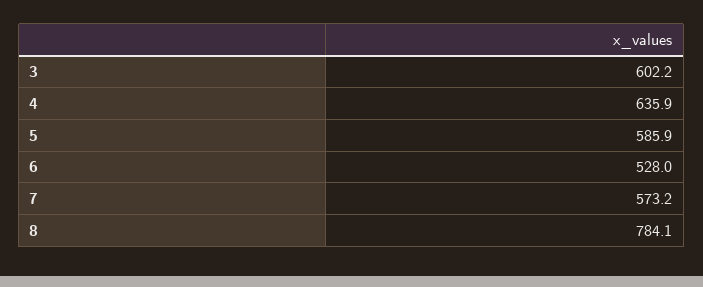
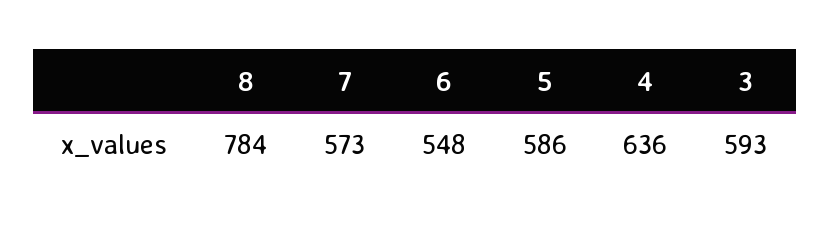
3: 602.2 -> 593
6: 528 -> 548

